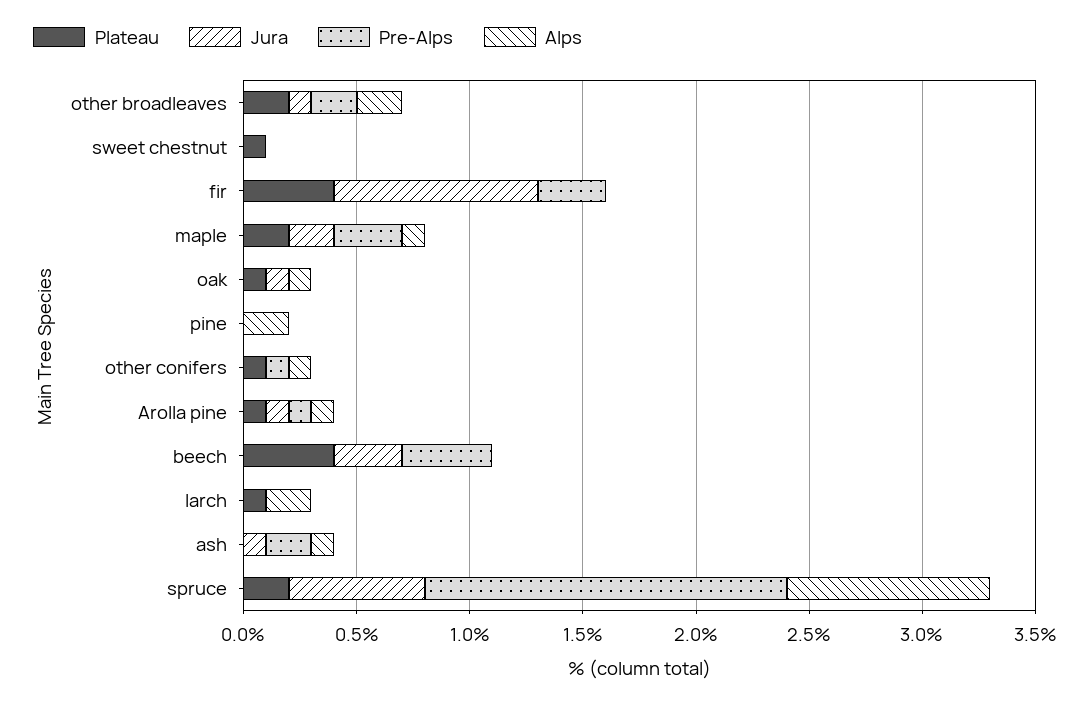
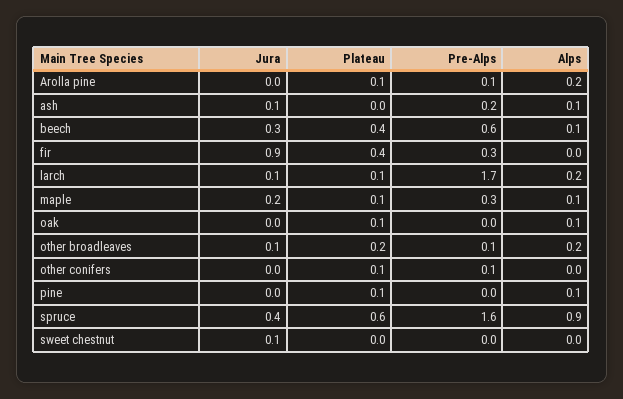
Pre-Alps, other broadleaves: 0.2 -> 0.1
Plateau, sweet chestnut: 0.1 -> 0
Jura, sweet chestnut: 0 -> 0.1
Plateau, maple: 0.2 -> 0.1
Jura, oak: 0.1 -> 0
Plateau, pine: 0 -> 0.1
Alps, pine: 0.2 -> 0.1
Alps, other conifers: 0.1 -> 0
Jura, Arolla pine: 0.1 -> 0
Alps, Arolla pine: 0.1 -> 0.2
Pre-Alps, beech: 0.4 -> 0.6
Alps, beech: 0 -> 0.1
Jura, larch: 0 -> 0.1
Pre-Alps, larch: 0 -> 1.7
Plateau, spruce: 0.2 -> 0.6
Jura, spruce: 0.6 -> 0.4

